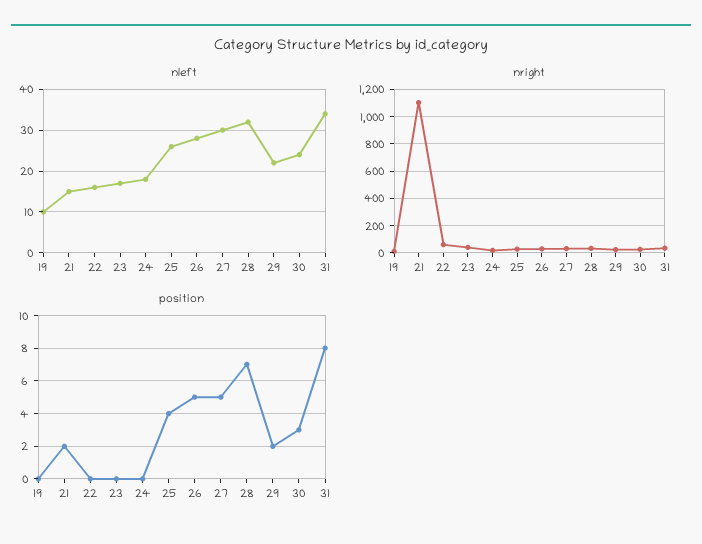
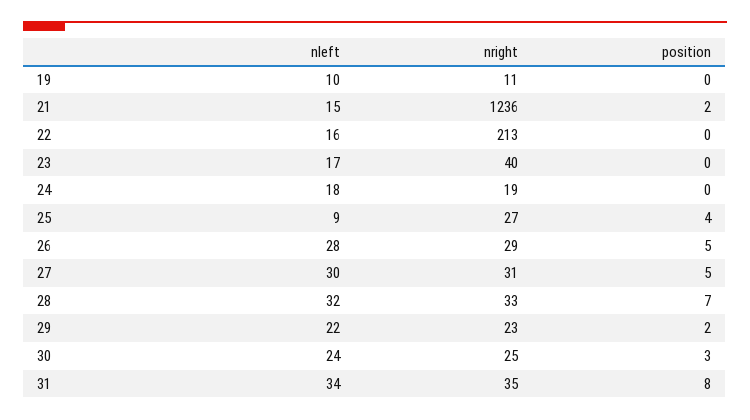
nleft, 25: 25 -> 9
nright, 21: 1100 -> 1236
nright, 22: 50 -> 213

